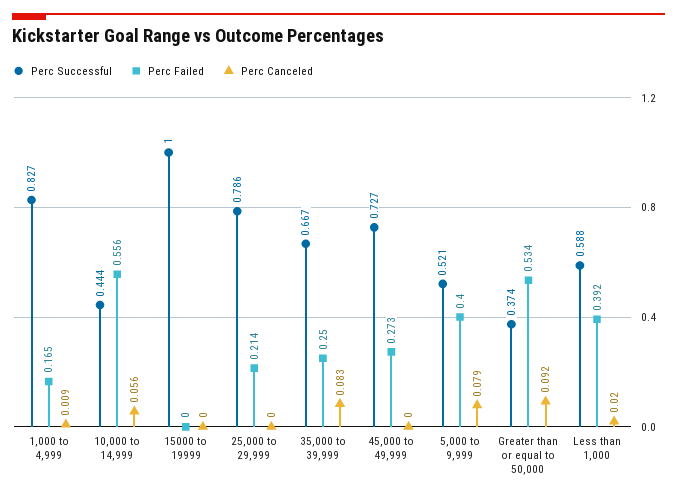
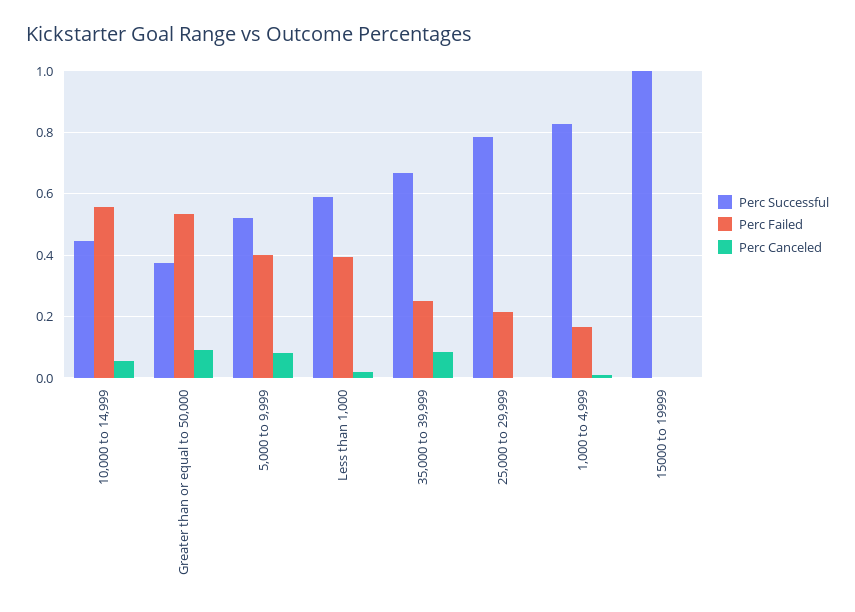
Perc Successful, 45,000 to 49,999: 0.727 -> none
Perc Failed, 45,000 to 49,999: 0.273 -> none
Perc Canceled, 45,000 to 49,999: 0 -> none

